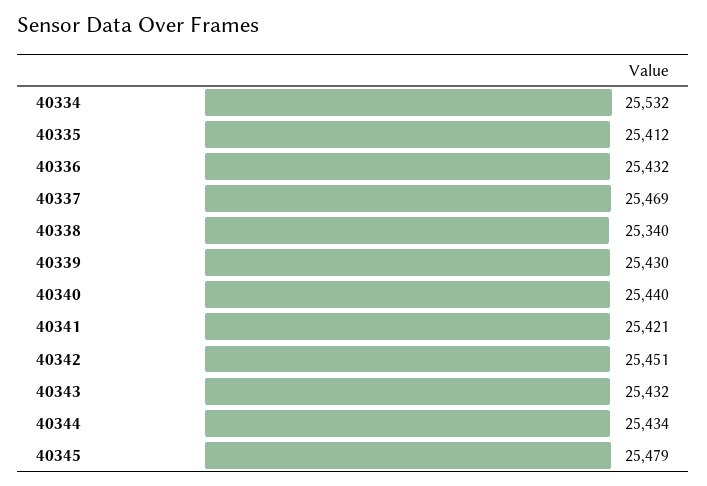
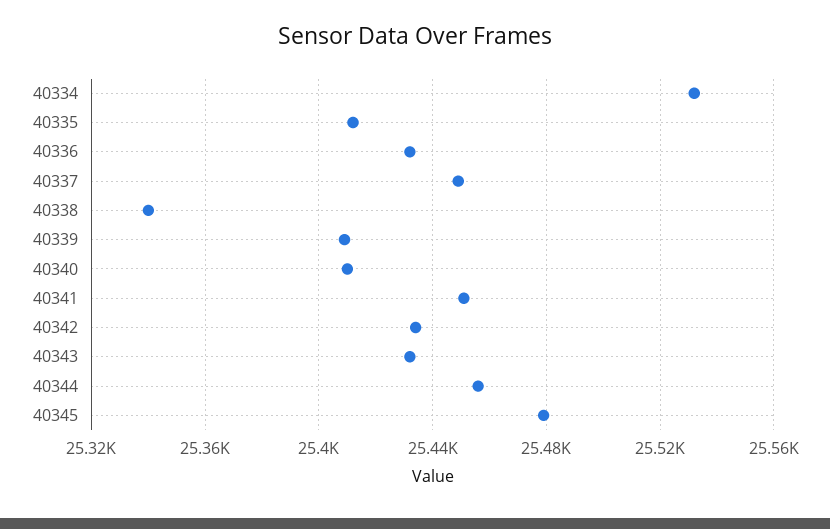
40337: 25469 -> 25450
40339: 25430 -> 25410
40340: 25440 -> 25410
40341: 25421 -> 25450
40342: 25451 -> 25435
40344: 25434 -> 25455

